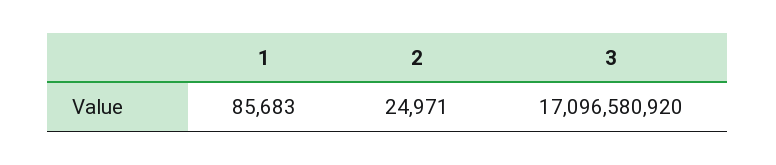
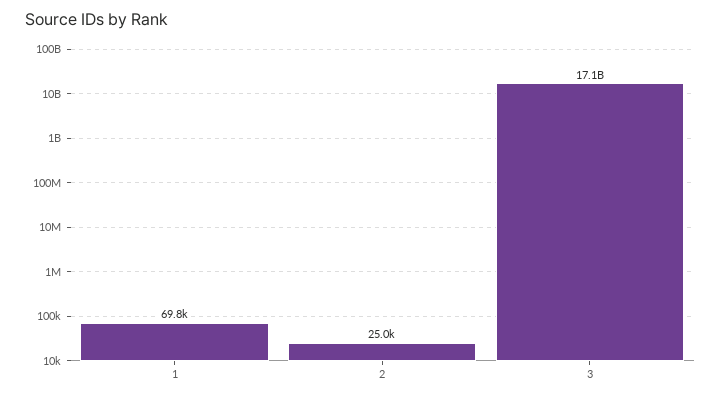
1: 85683 -> 69800

